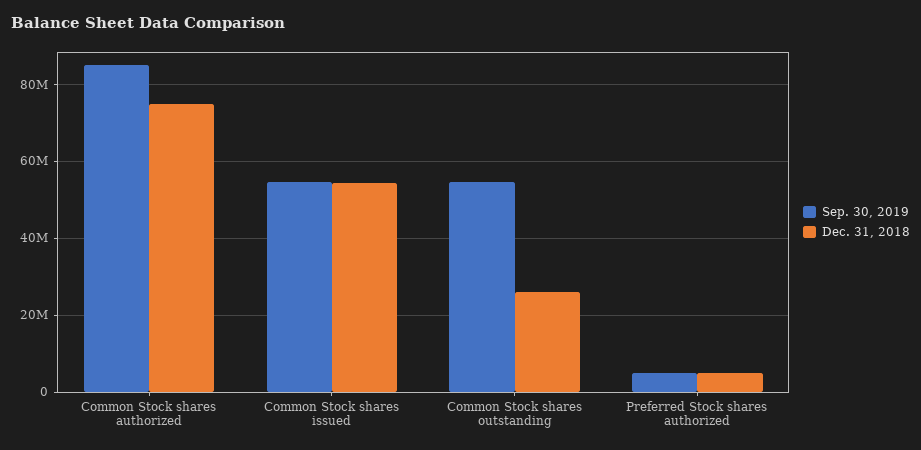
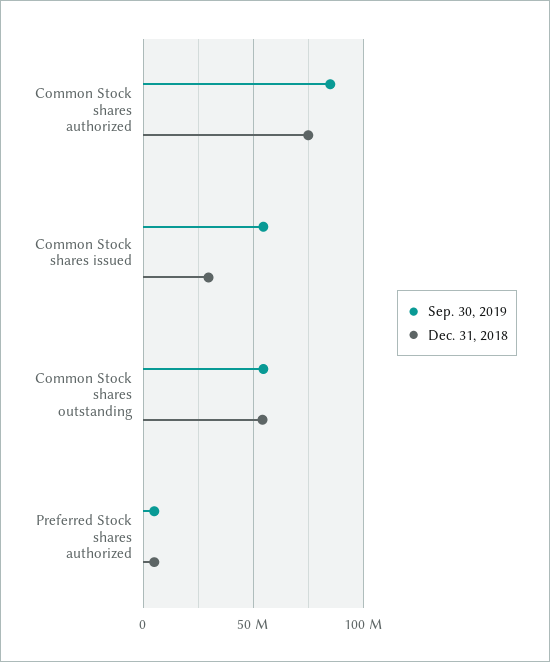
Dec. 31, 2018, Common Stock shares issued: 54000000 -> 30000000
Dec. 31, 2018, Common Stock shares outstanding: 26000000 -> 55000000

